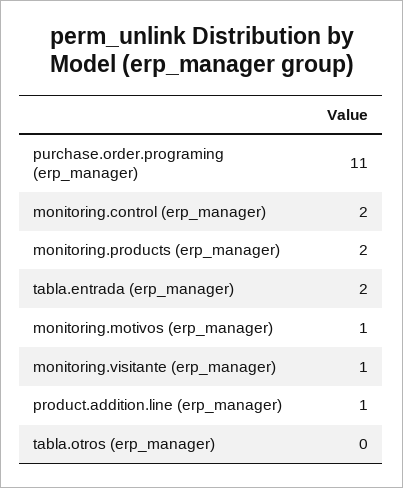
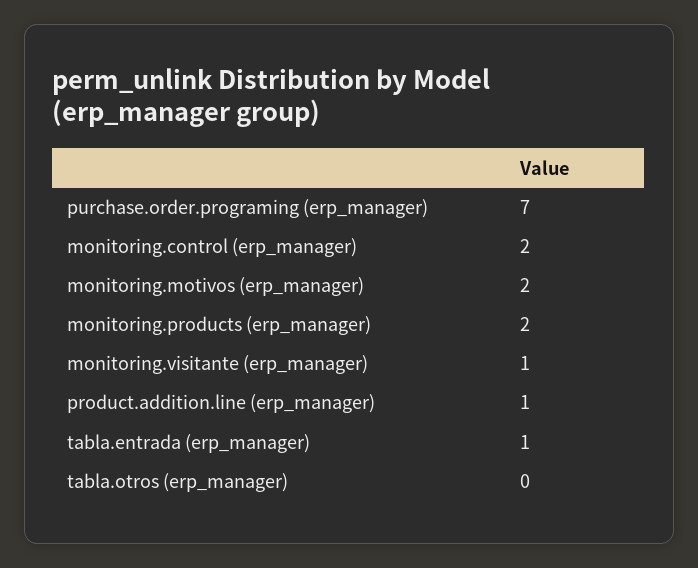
purchase.order.programing (erp_manager): 11 -> 7
tabla.entrada (erp_manager): 2 -> 1
monitoring.motivos (erp_manager): 1 -> 2

